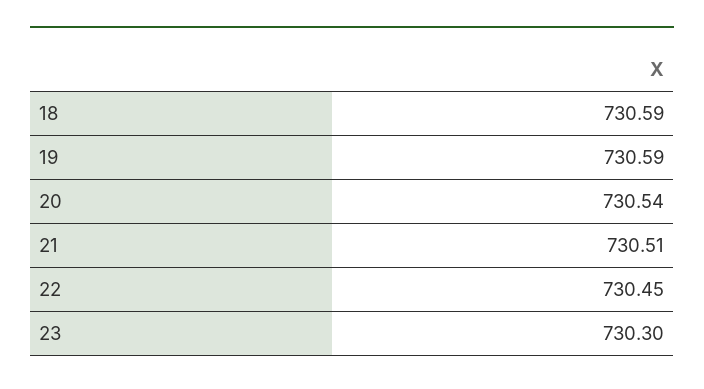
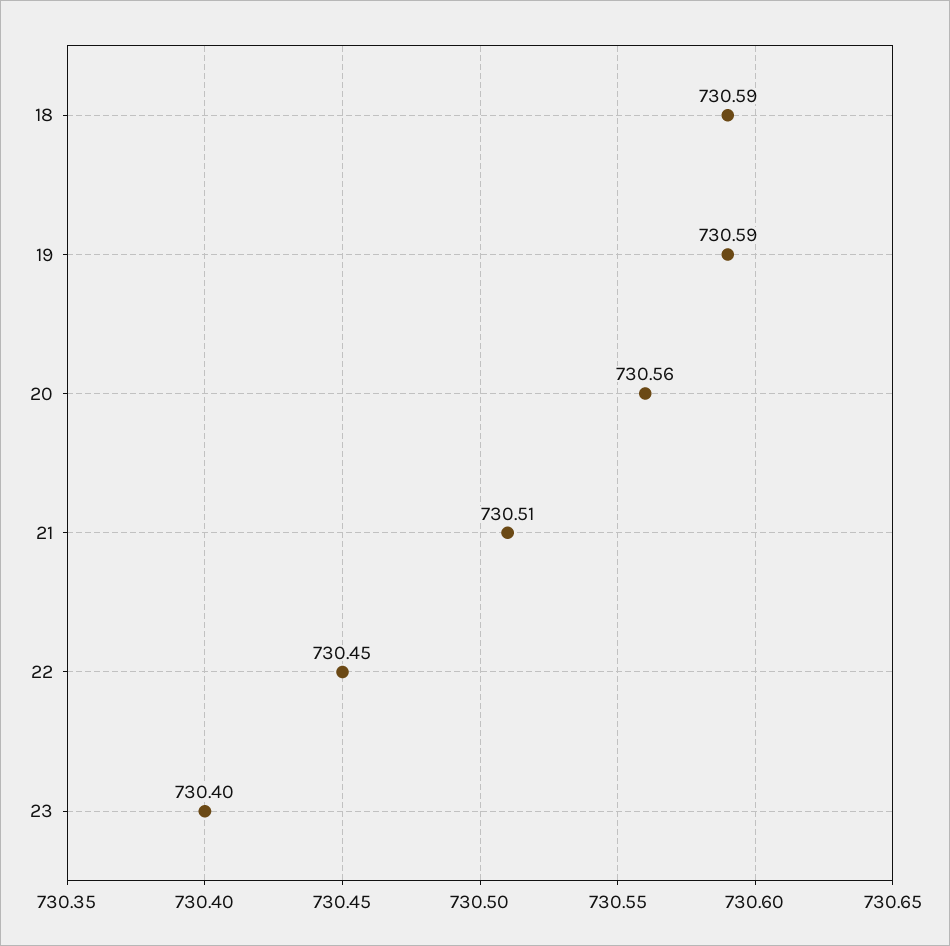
20: 730.54 -> 730.56
23: 730.3 -> 730.4

